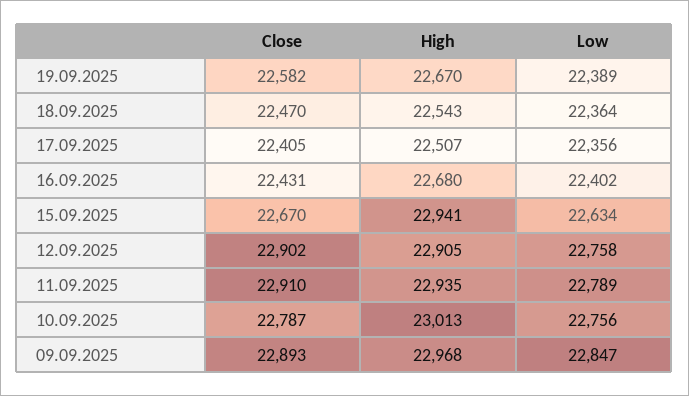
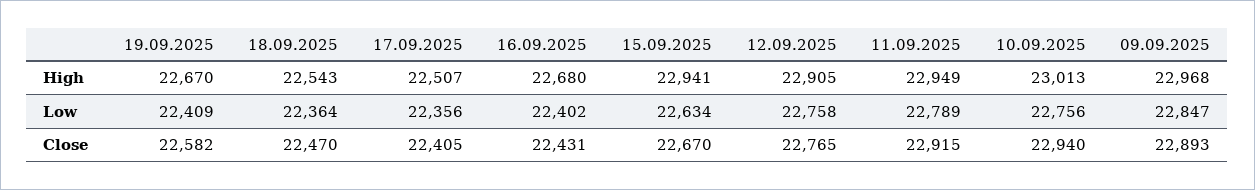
Low, 19.09.2025: 22389 -> 22409
Close, 12.09.2025: 22902 -> 22765
Close, 11.09.2025: 22910 -> 22915
High, 11.09.2025: 22935 -> 22949
Close, 10.09.2025: 22787 -> 22940

